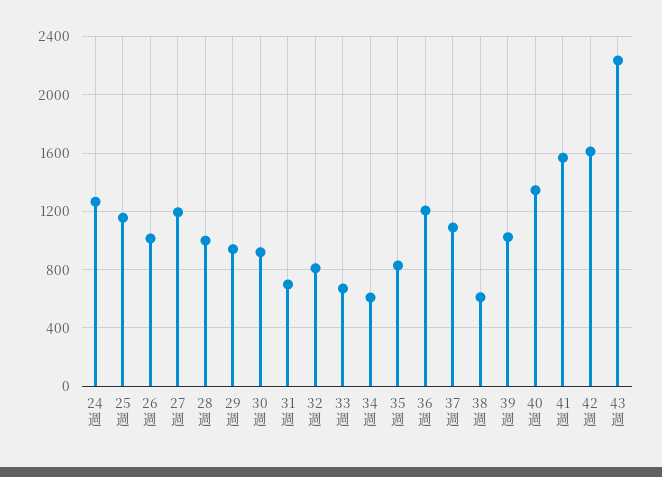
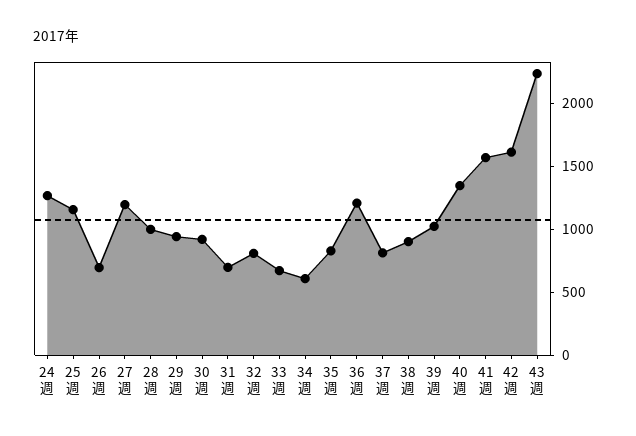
26週: 1000 -> 700
37週: 1100 -> 800
38週: 600 -> 900

